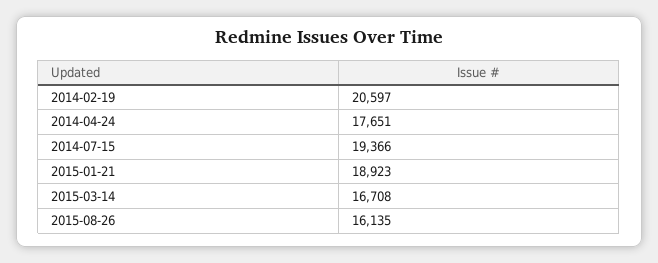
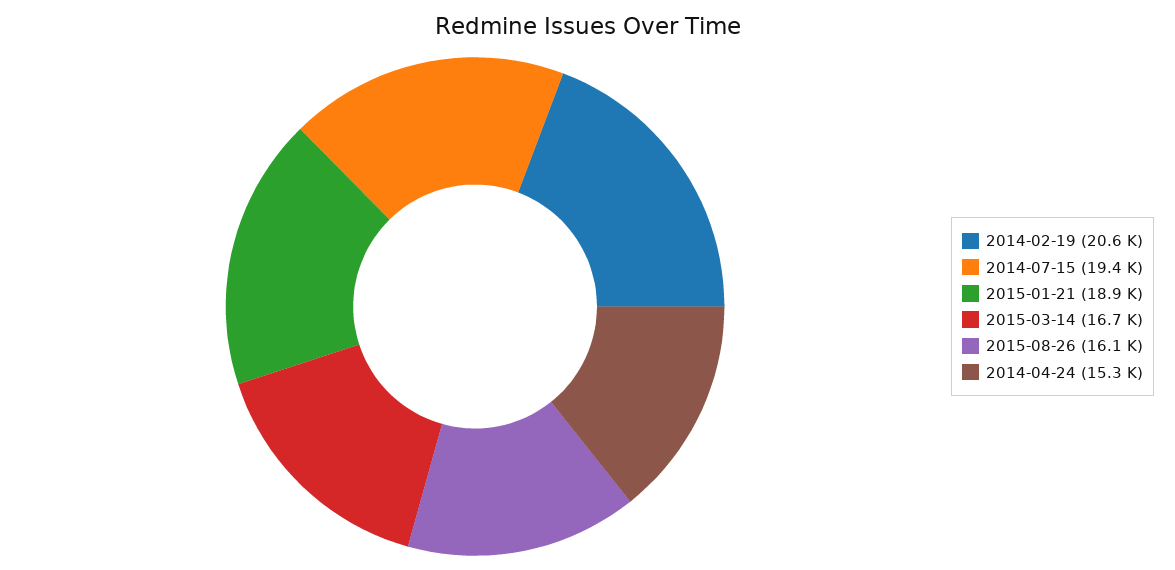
2014-04-24: 17651 -> 15300

